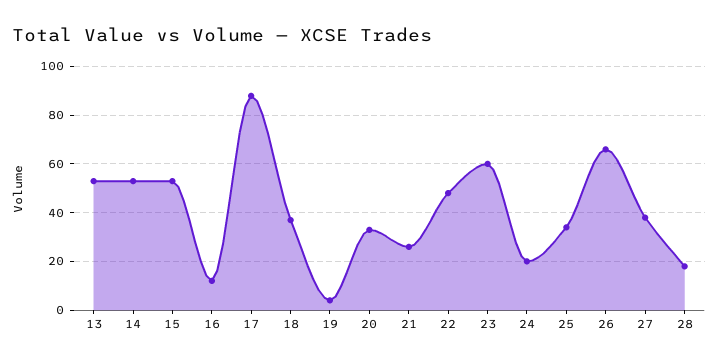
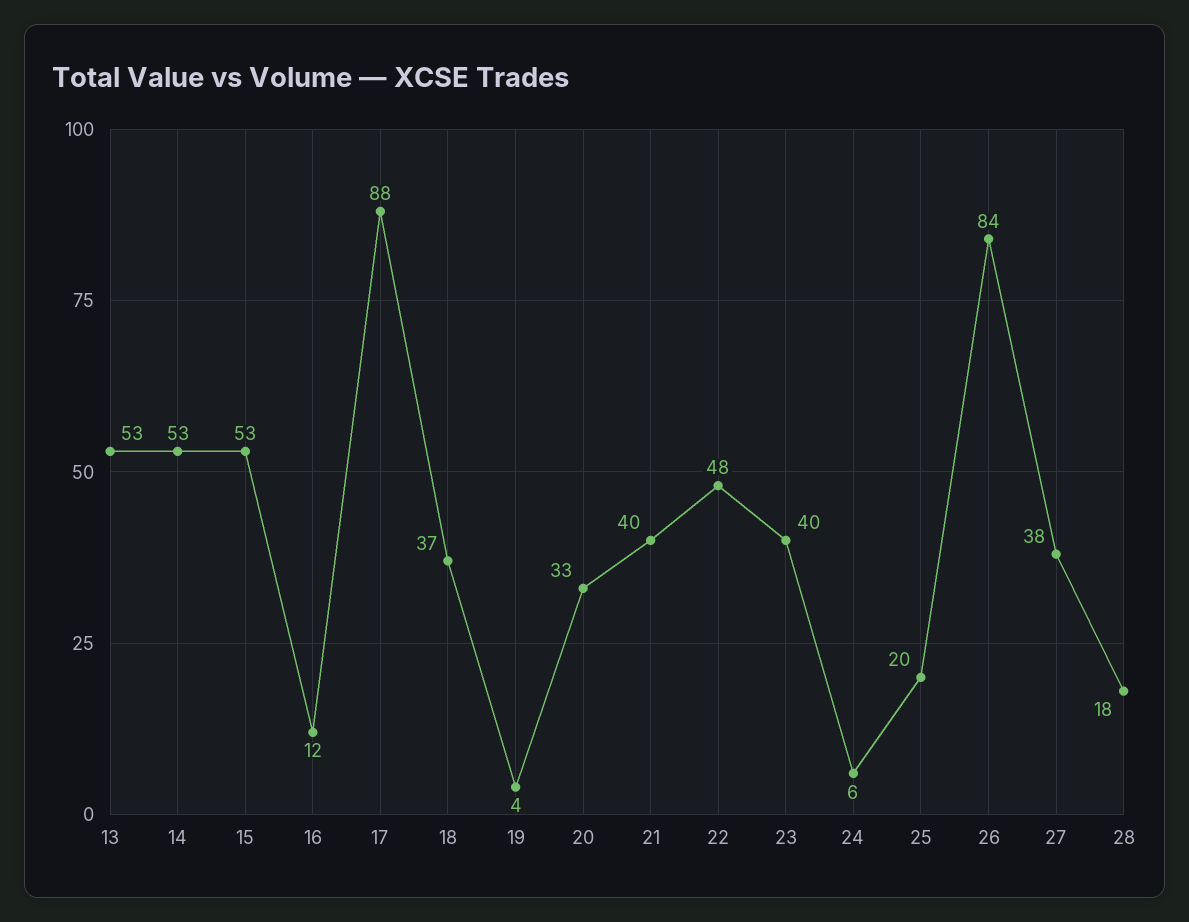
21: 25 -> 40
23: 60 -> 40
24: 20 -> 6
25: 35 -> 20
26: 65 -> 84

